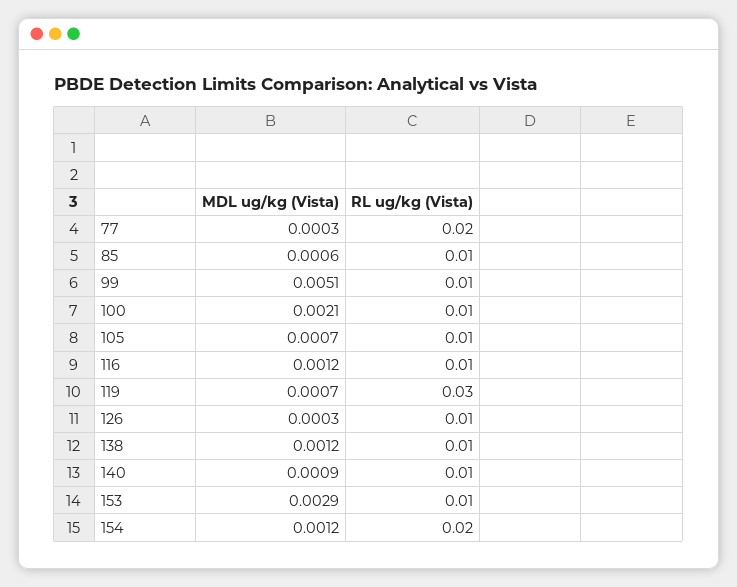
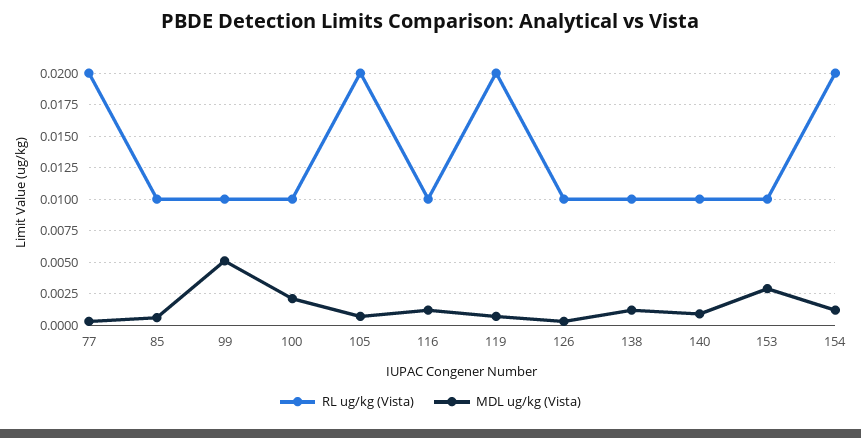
RL ug/kg (Vista), 105: 0.01 -> 0.02
RL ug/kg (Vista), 119: 0.03 -> 0.02

